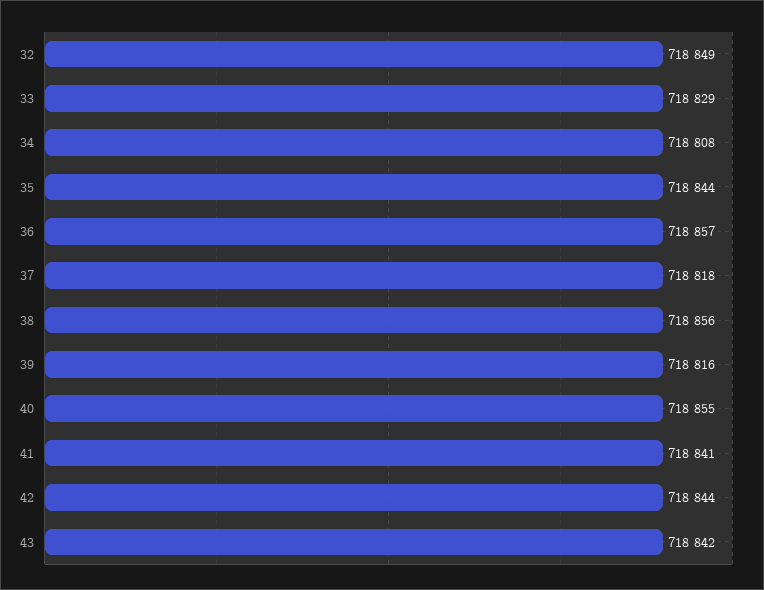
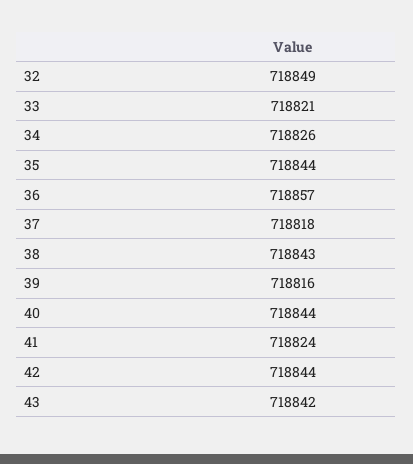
33: 718829 -> 718821
34: 718808 -> 718826
38: 718856 -> 718843
40: 718855 -> 718844
41: 718841 -> 718824

